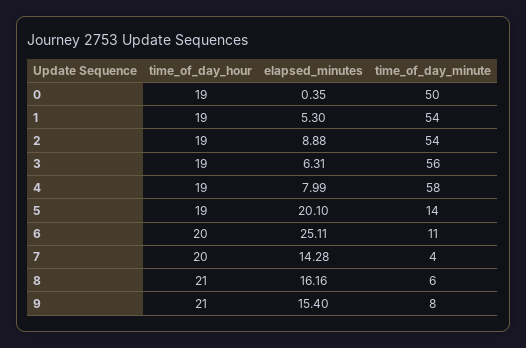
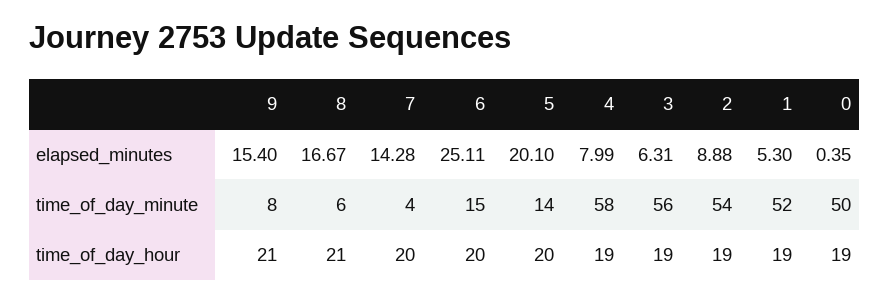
time_of_day_minute, 1: 54 -> 52
time_of_day_hour, 5: 19 -> 20
time_of_day_minute, 6: 11 -> 15
elapsed_minutes, 8: 16.16 -> 16.67

